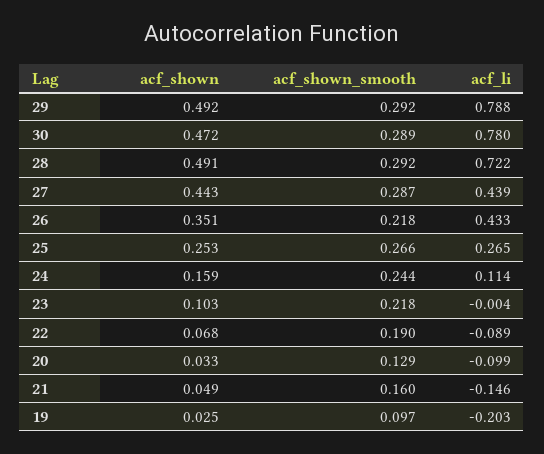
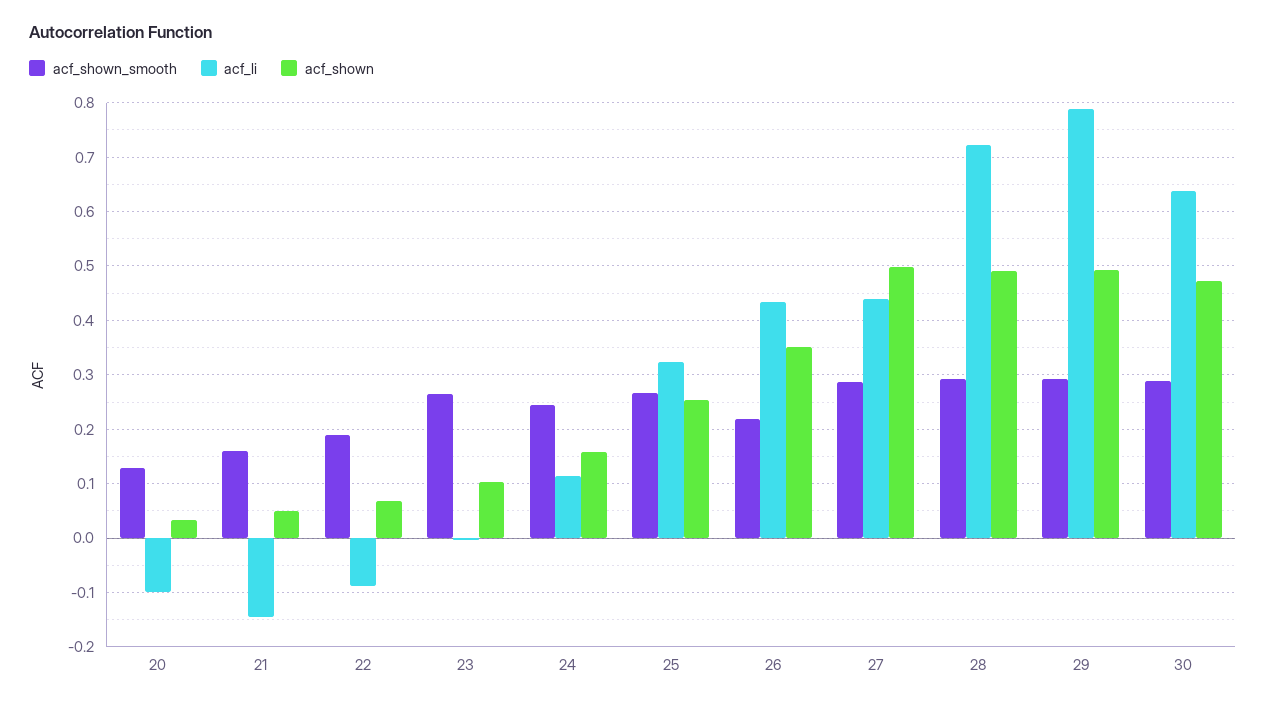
acf_li, 30: 0.78 -> 0.64
acf_shown, 27: 0.443 -> 0.5
acf_li, 25: 0.265 -> 0.32
acf_shown_smooth, 23: 0.218 -> 0.26
acf_shown, 19: 0.025 -> none
acf_shown_smooth, 19: 0.097 -> none
acf_li, 19: -0.203 -> none

